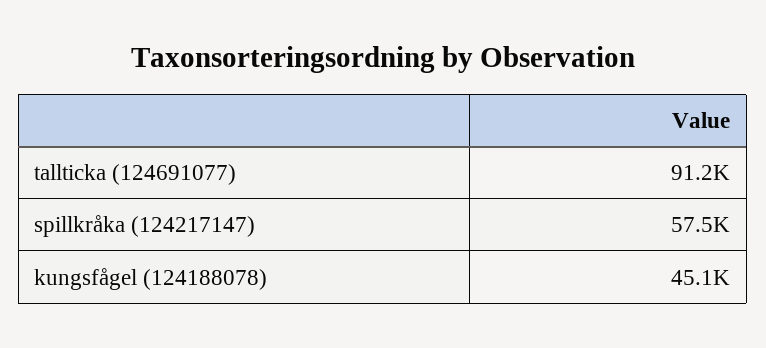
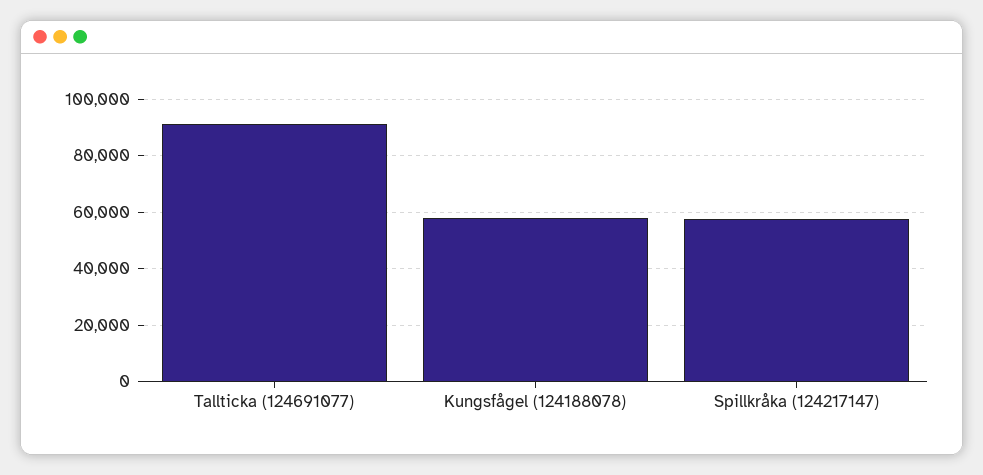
kungsfågel (124188078): 45100 -> 57500

